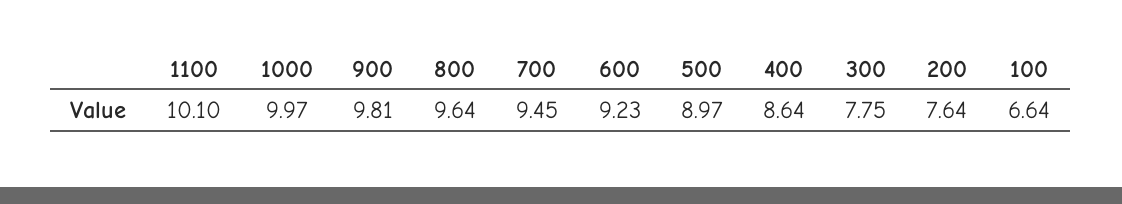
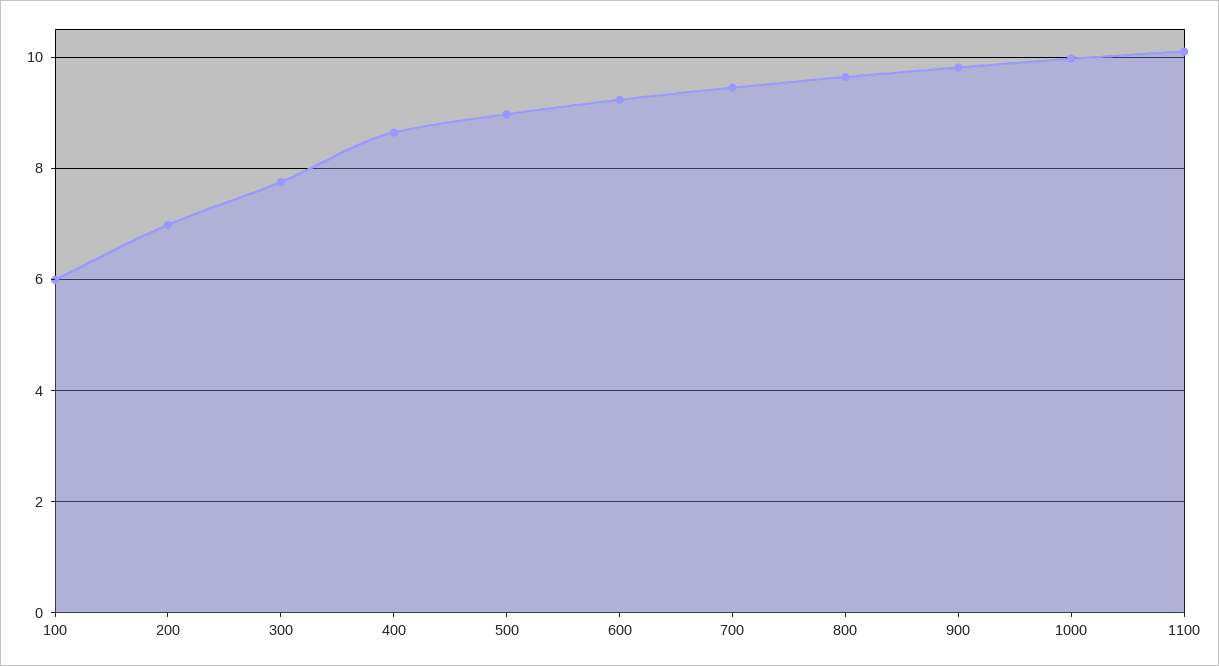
200: 7.64 -> 7
100: 6.64 -> 6

